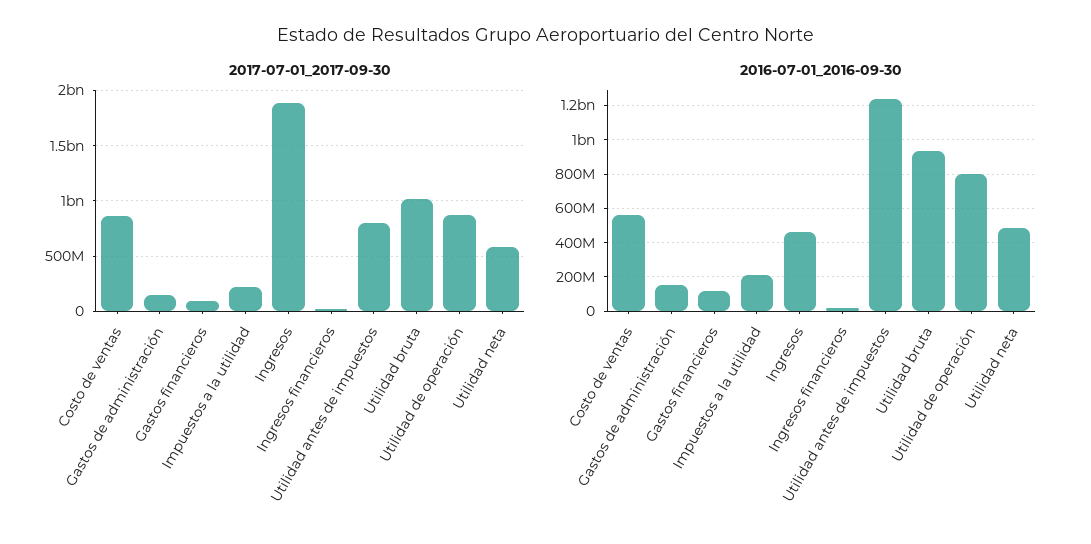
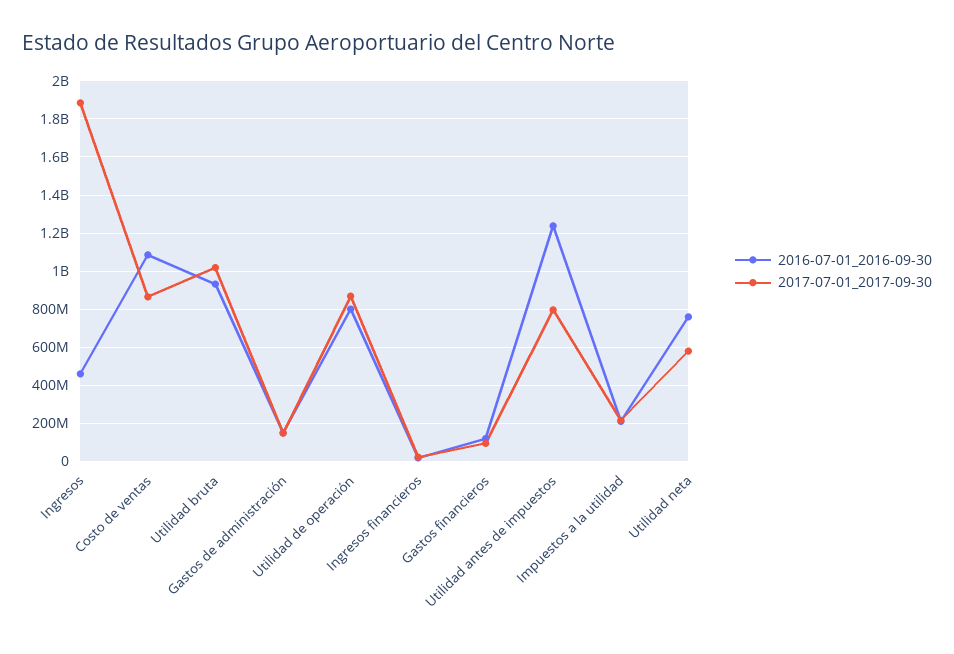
2016-07-01_2016-09-30, Costo de ventas: 550000000 -> 1100000000
2016-07-01_2016-09-30, Utilidad neta: 500000000 -> 750000000

